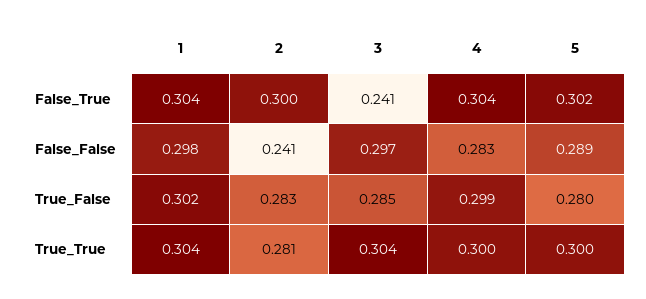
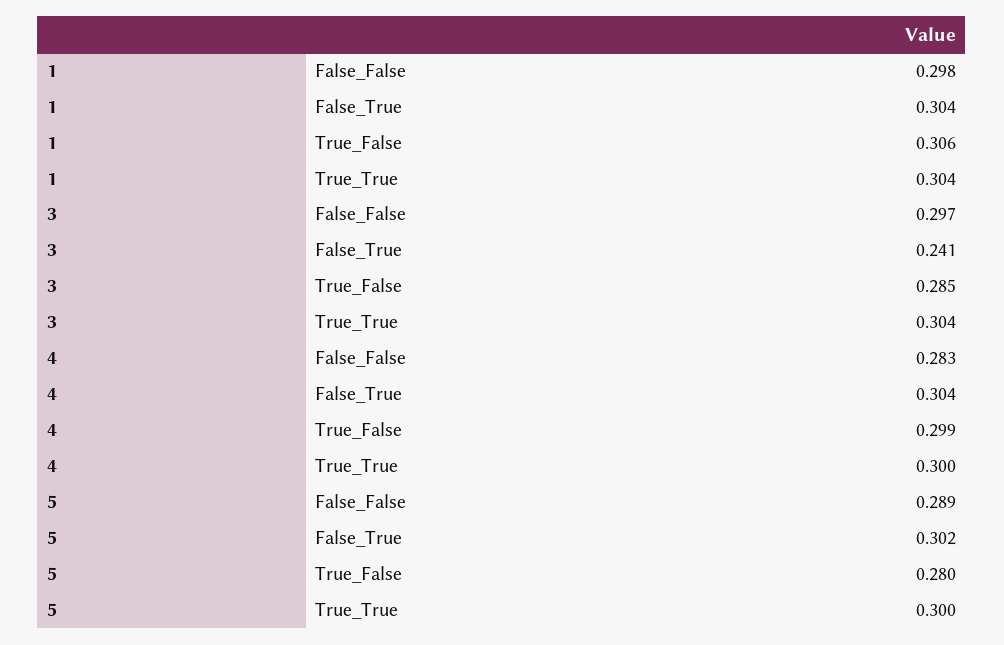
2, False_True: 0.3 -> none
2, False_False: 0.241 -> none
1, True_False: 0.302 -> 0.306
2, True_False: 0.283 -> none
2, True_True: 0.281 -> none

